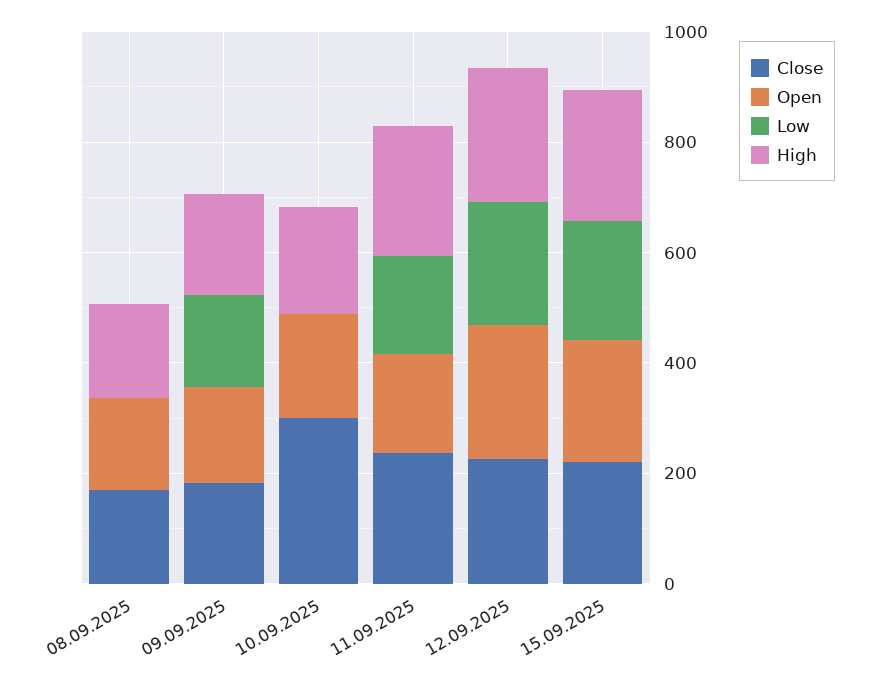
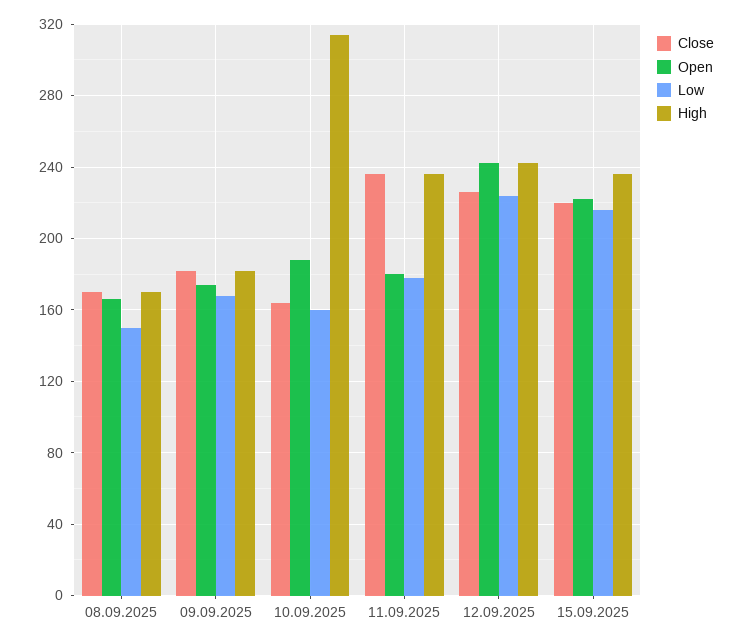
Low, 08.09.2025: 0 -> 150
Close, 10.09.2025: 300 -> 165
Low, 10.09.2025: 0 -> 160
High, 10.09.2025: 200 -> 315

